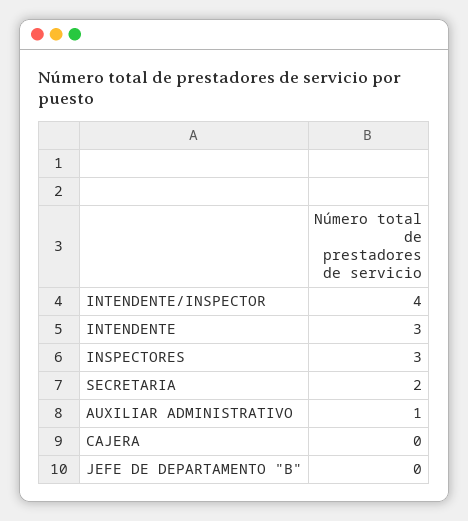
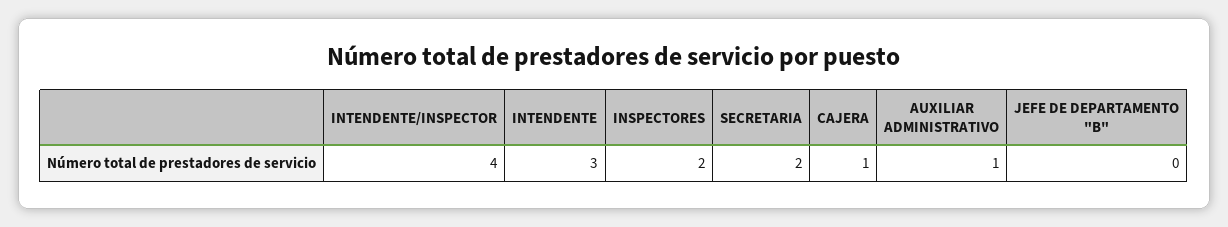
INSPECTORES: 3 -> 2
CAJERA: 0 -> 1

